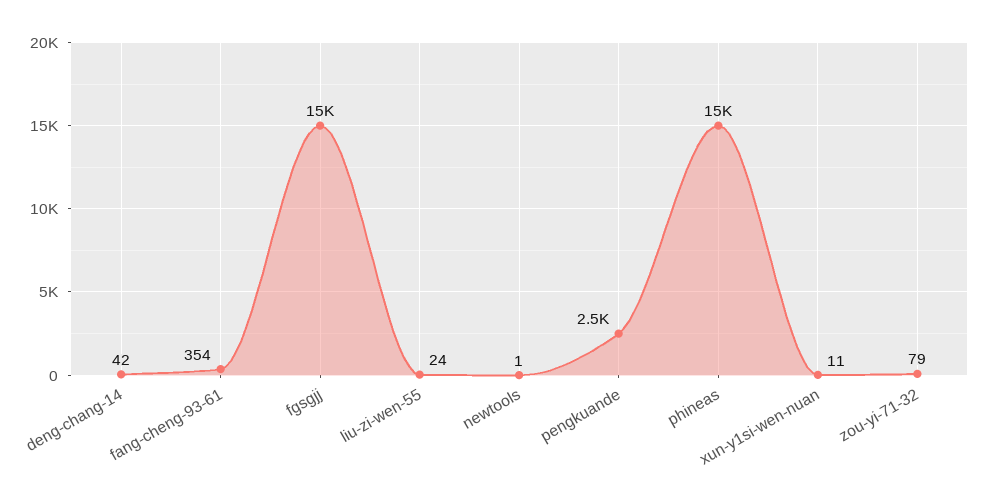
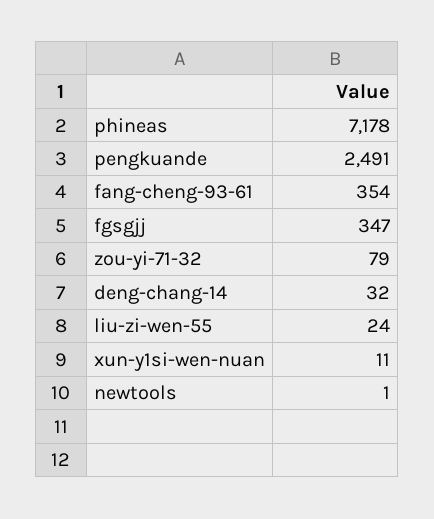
deng-chang-14: 42 -> 32
fgsgjj: 15000 -> 347
phineas: 15000 -> 7178

